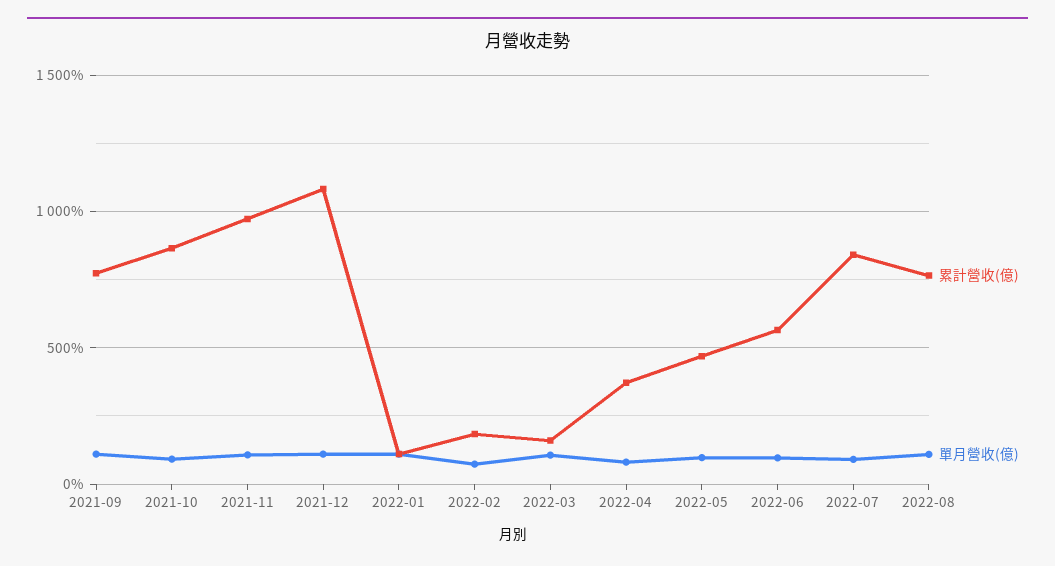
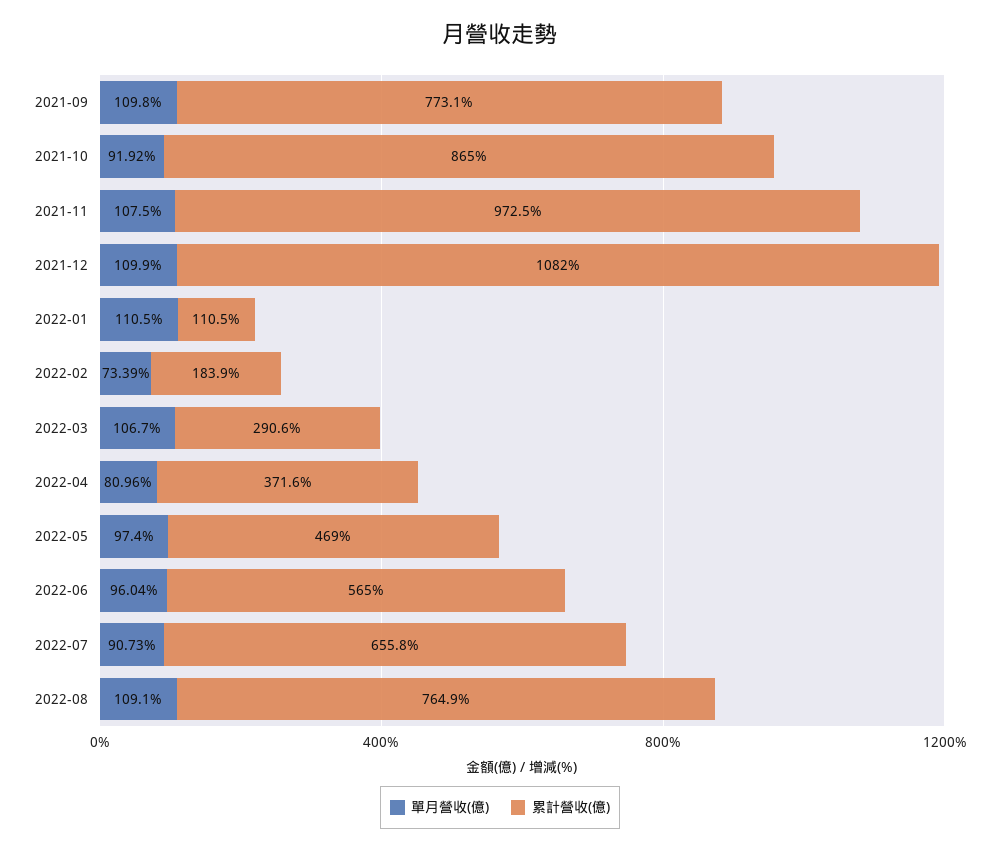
累計營收(億), 2022-03: 150 -> 290.6
累計營收(億), 2022-07: 850 -> 655.8

